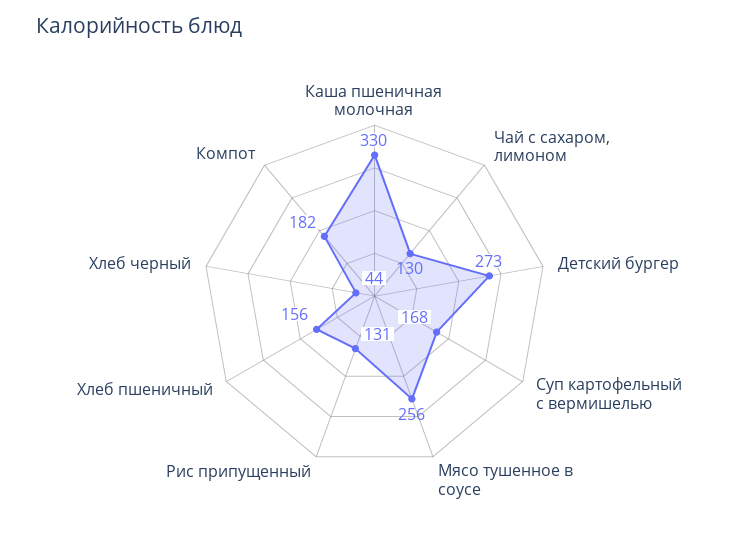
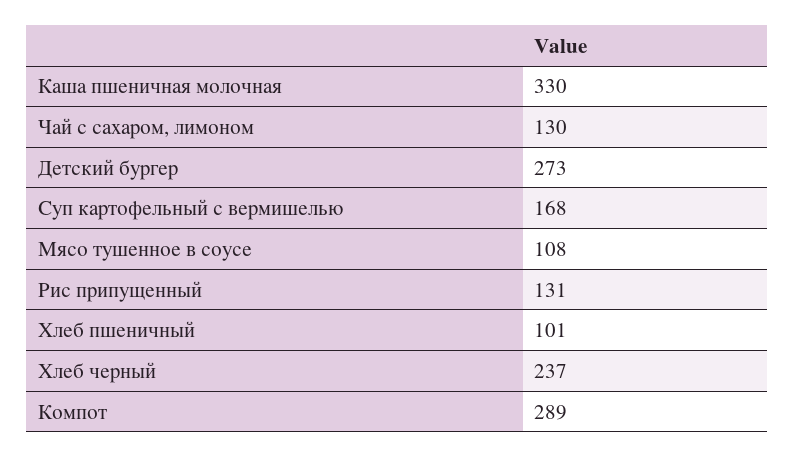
Мясо тушенное в соусе: 256 -> 108
Хлеб пшеничный: 156 -> 101
Хлеб черный: 44 -> 237
Компот: 182 -> 289

